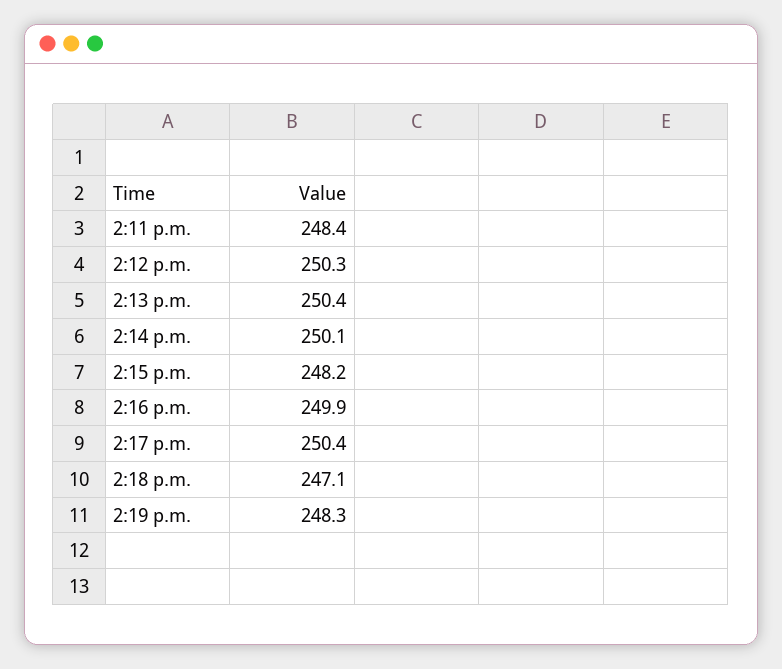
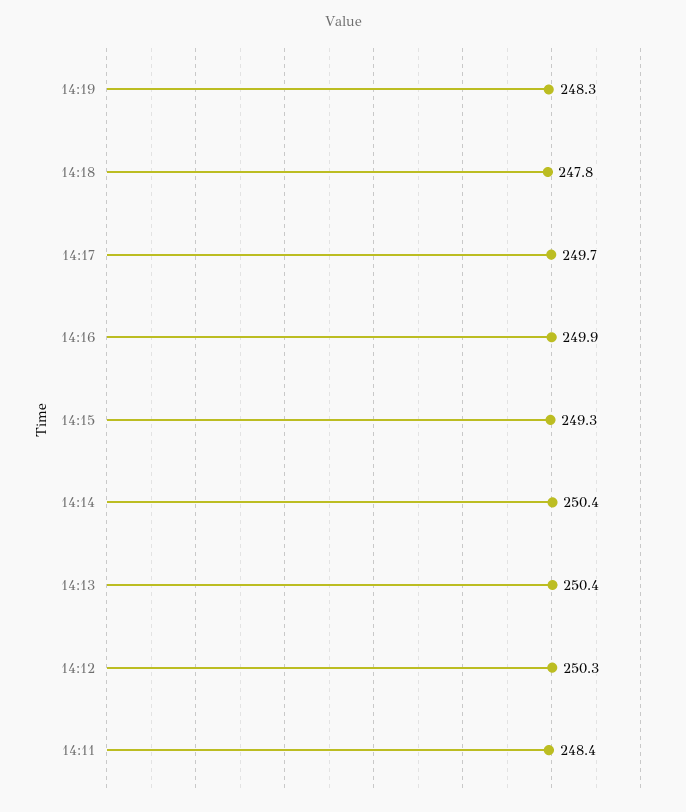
2:14 p.m.: 250.1 -> 250.4
2:15 p.m.: 248.2 -> 249.3
2:17 p.m.: 250.4 -> 249.7
2:18 p.m.: 247.1 -> 247.8

